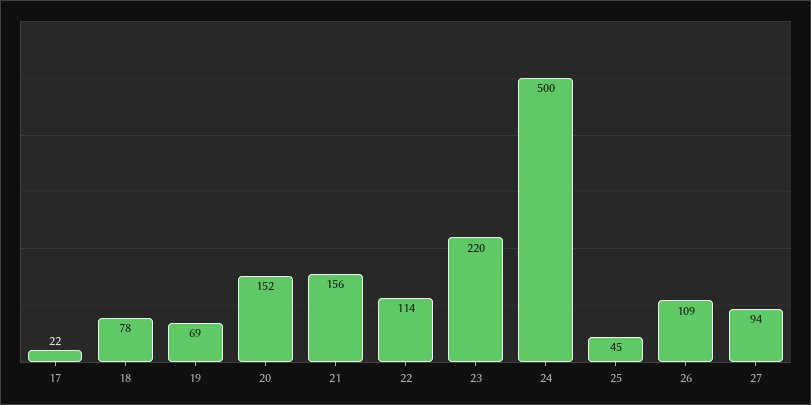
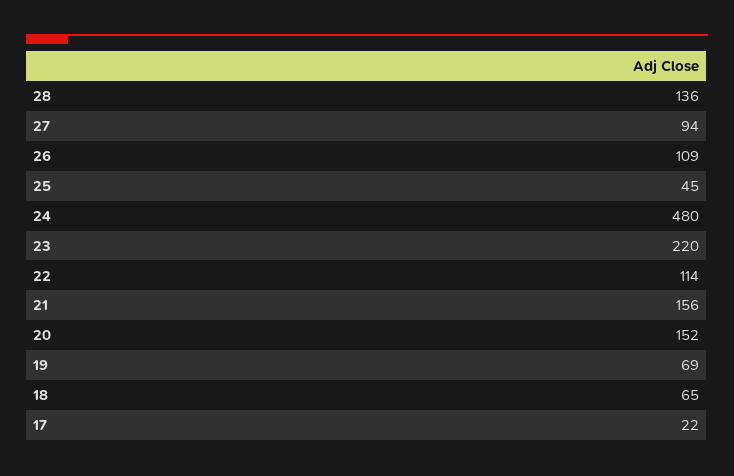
18: 78 -> 65
24: 500 -> 480
28: none -> 136

